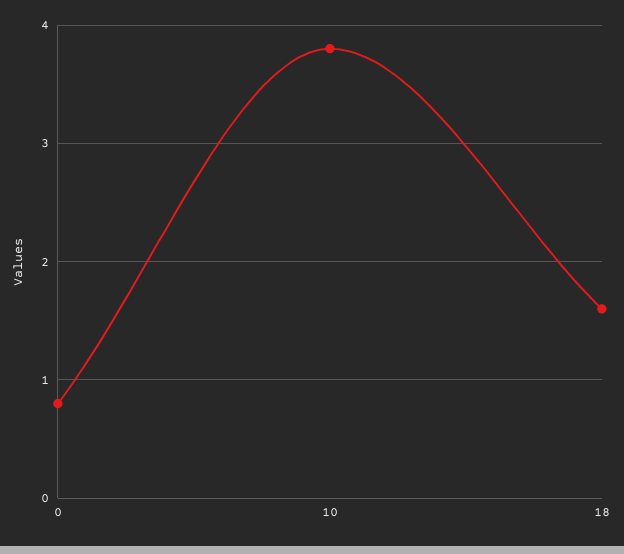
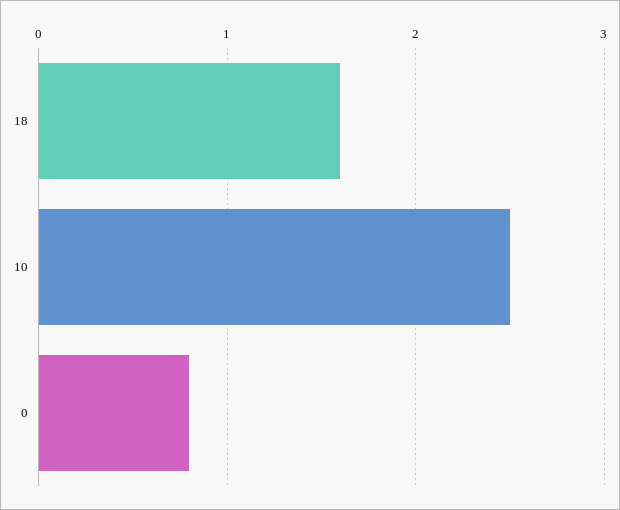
10: 3.8 -> 2.5

